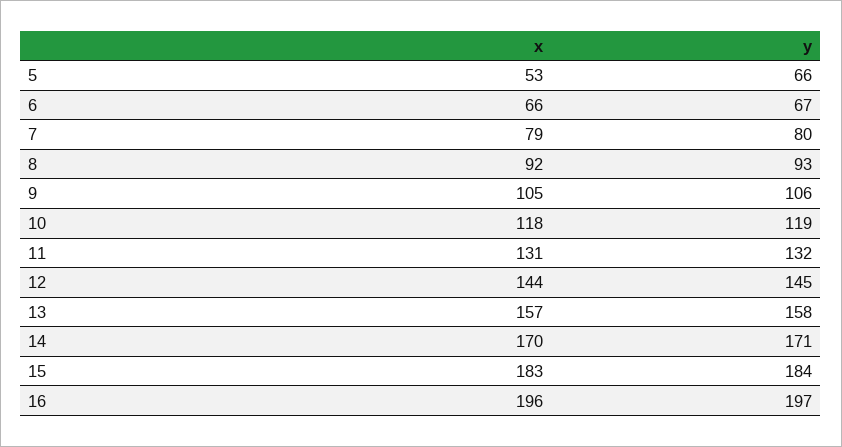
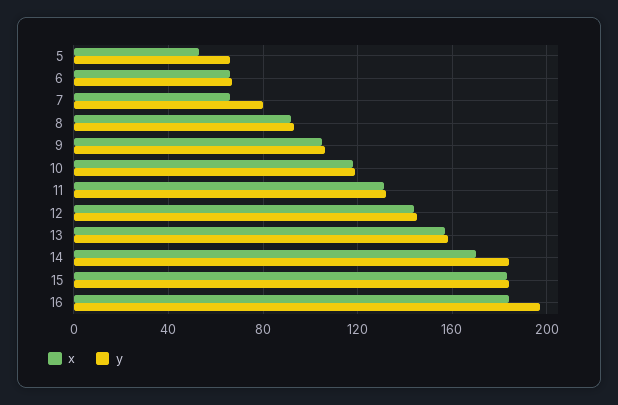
x, 7: 79 -> 65
y, 14: 171 -> 185
x, 16: 196 -> 185

